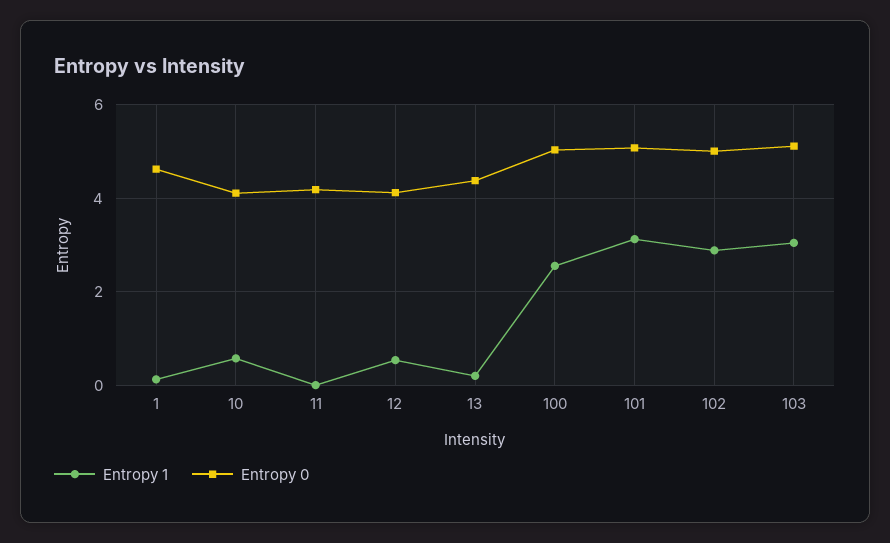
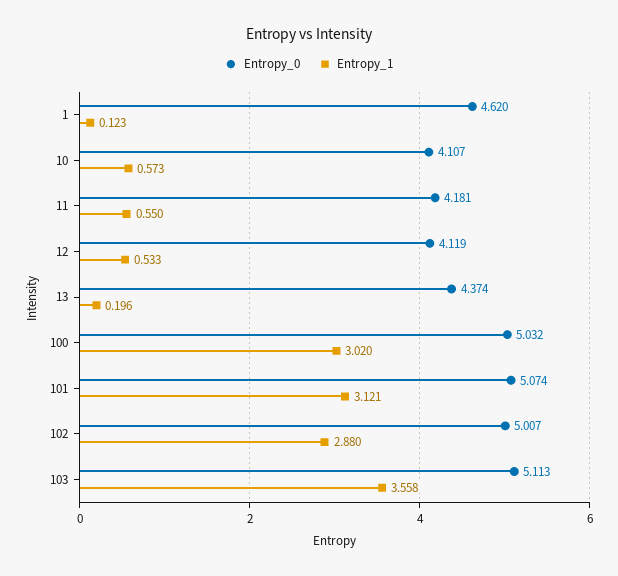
Entropy 1, 11: 0 -> 0.55
Entropy 1, 100: 2.6 -> 3.02
Entropy 1, 103: 3 -> 3.558

